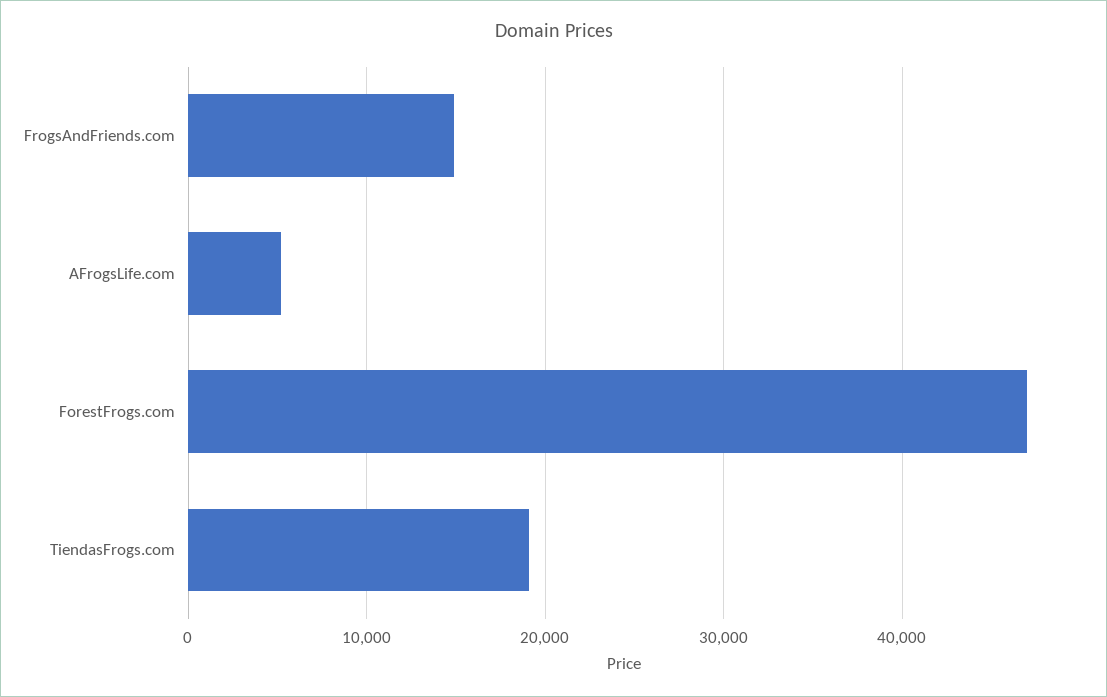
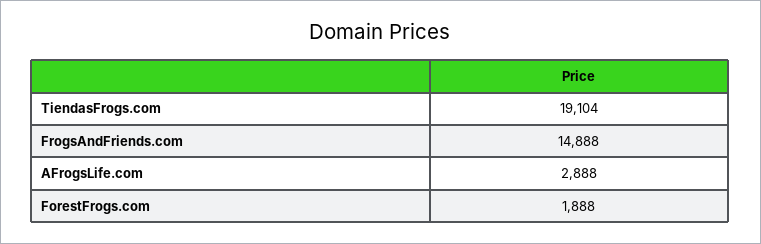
AFrogsLife.com: 5000 -> 2888
ForestFrogs.com: 47000 -> 1888

